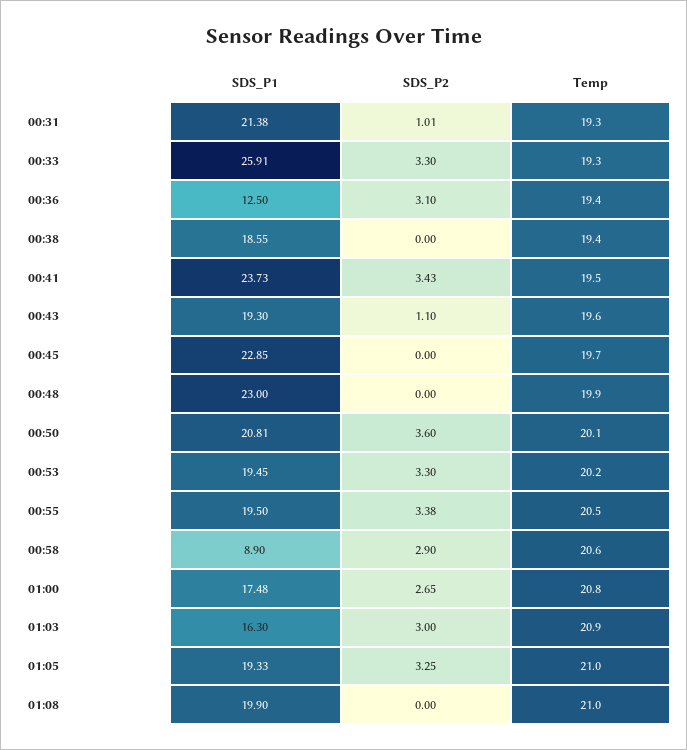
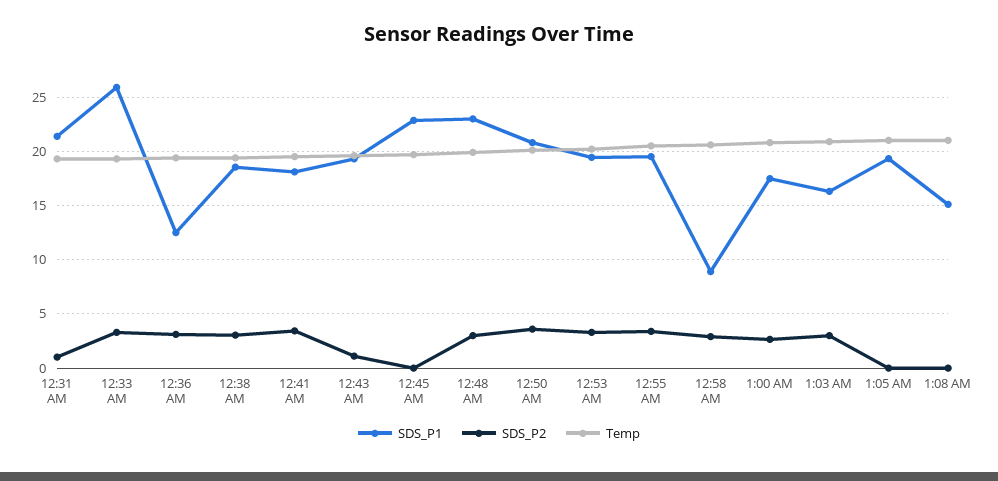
SDS_P2, 00:38: 0 -> 3
SDS_P1, 00:41: 23.73 -> 18
SDS_P2, 00:48: 0 -> 3
SDS_P2, 01:05: 3.25 -> 0
SDS_P1, 01:08: 19.9 -> 15

